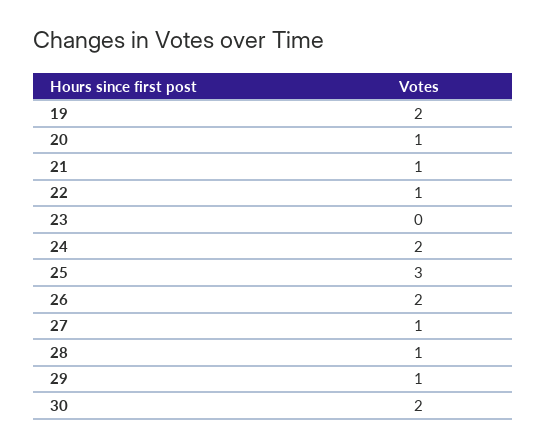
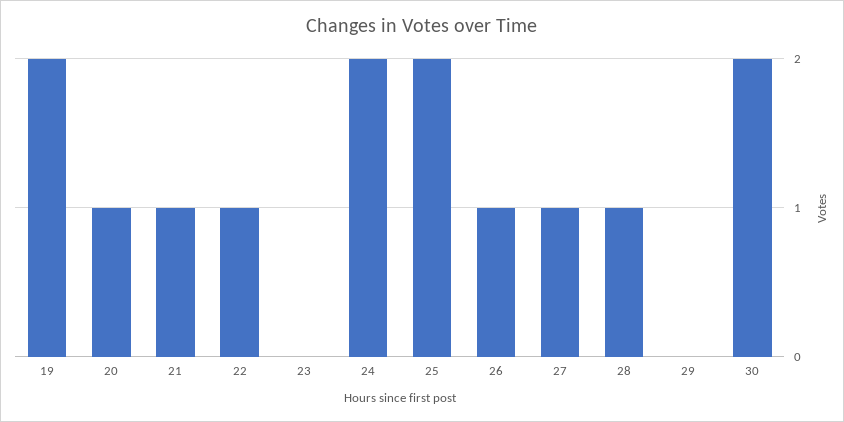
25: 3 -> 2
26: 2 -> 1
29: 1 -> 0

